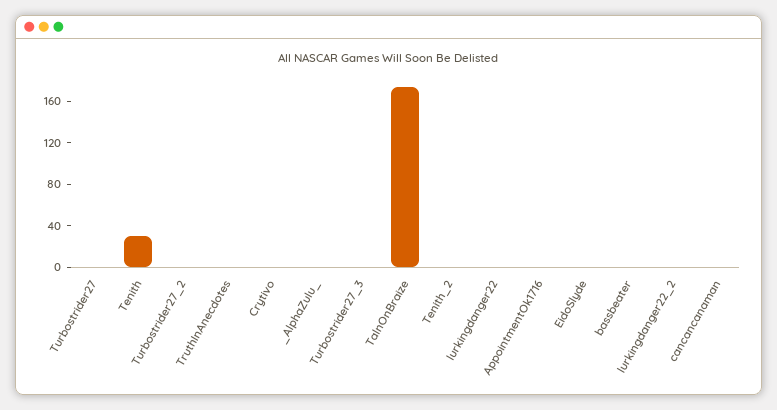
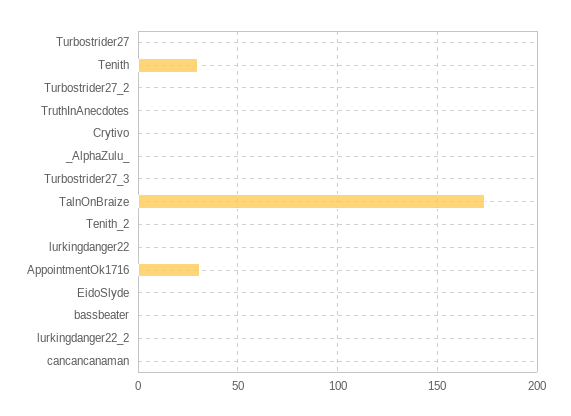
AppointmentOk1716: 0 -> 30

